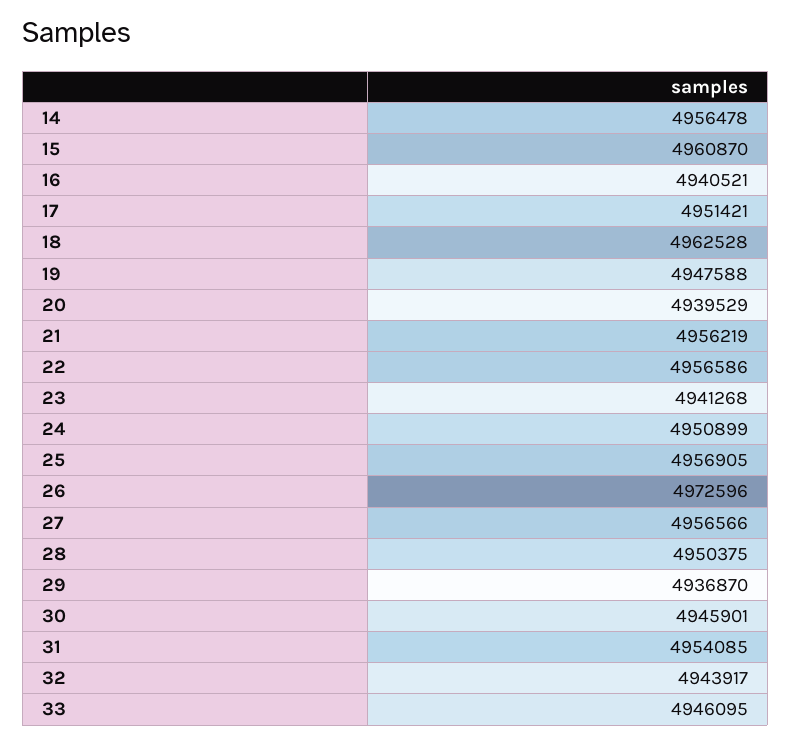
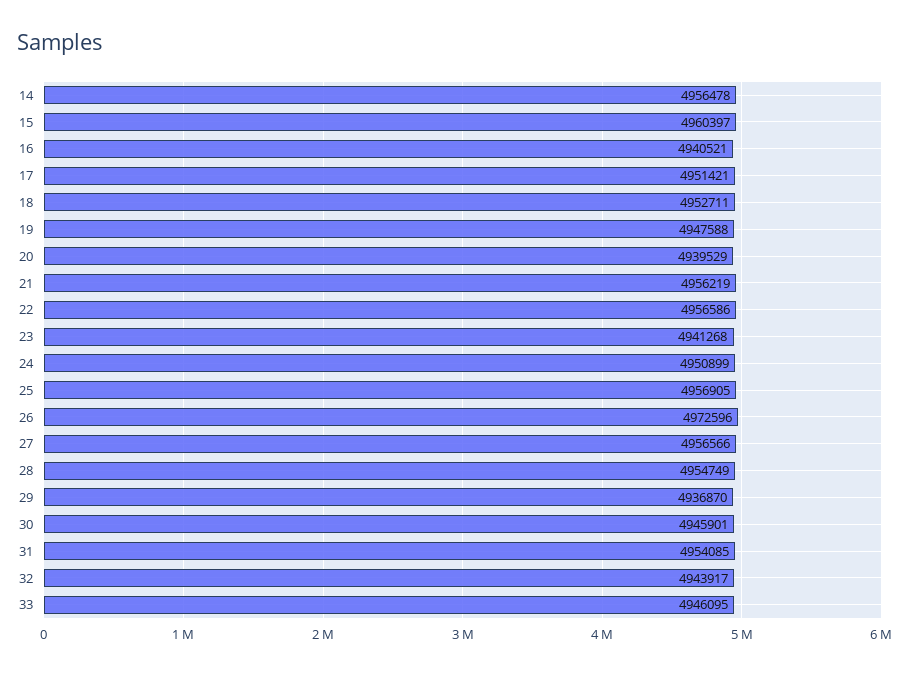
15: 4960870 -> 4960397
18: 4962528 -> 4952711
28: 4950375 -> 4954749

